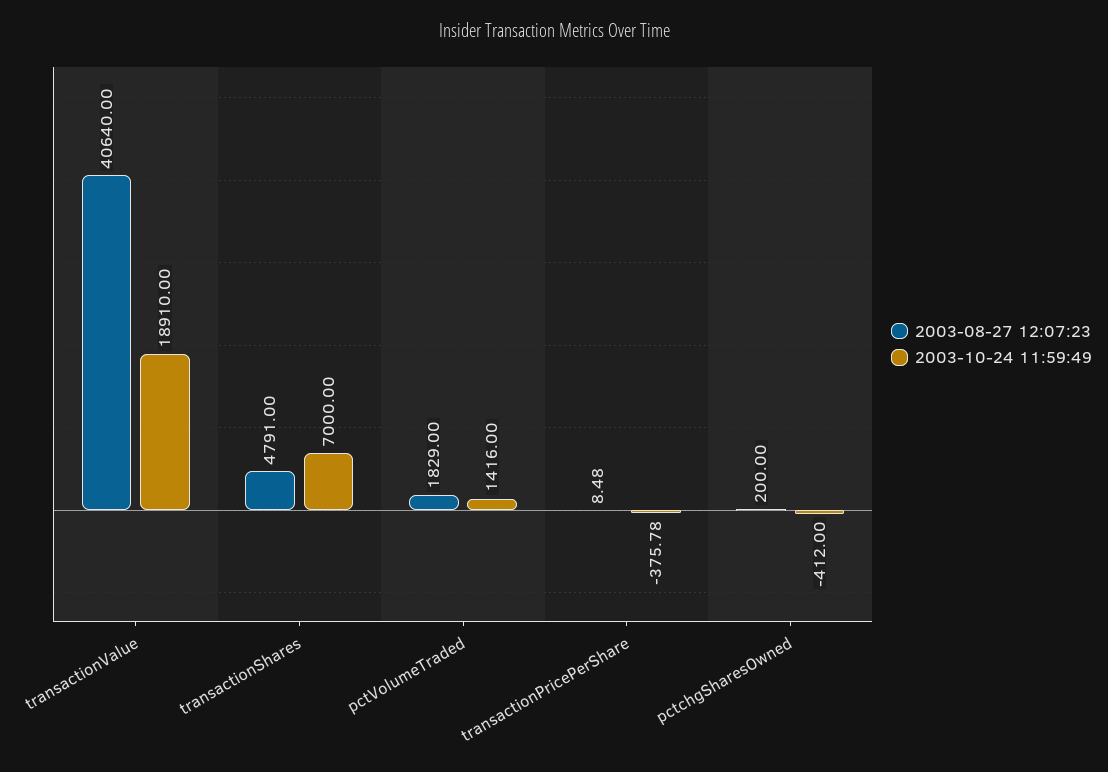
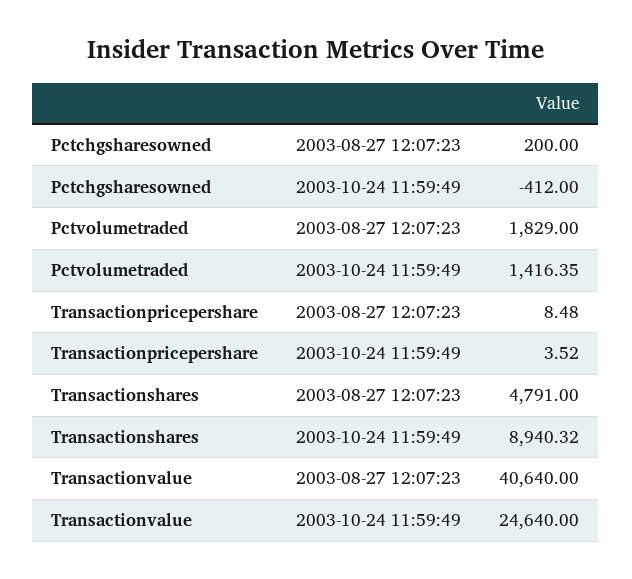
2003-10-24 11:59:49, transactionValue: 18910 -> 24640
2003-10-24 11:59:49, transactionShares: 7000 -> 8940.32
2003-10-24 11:59:49, pctVolumeTraded: 1416 -> 1416.35
2003-10-24 11:59:49, transactionPricePerShare: -375.78 -> 3.52

